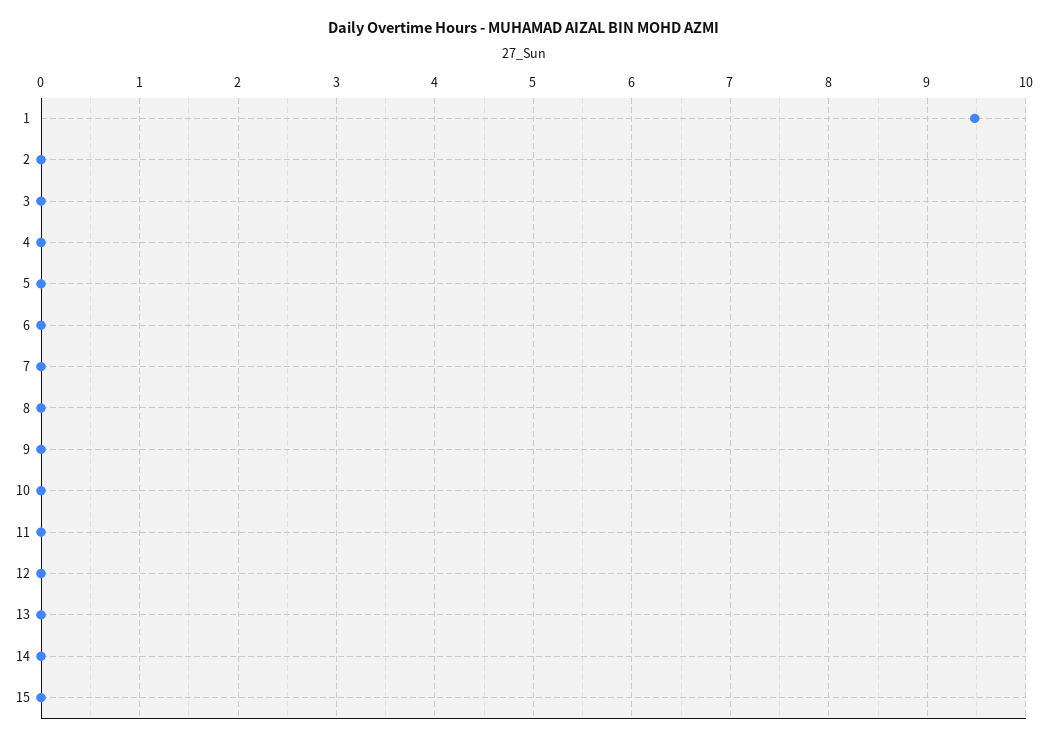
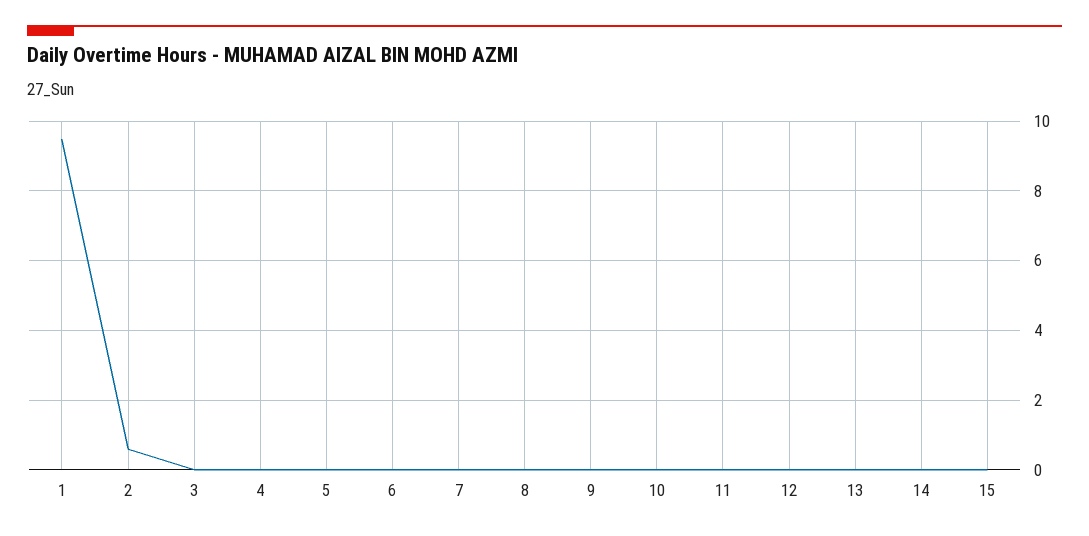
2: 0 -> 0.6

